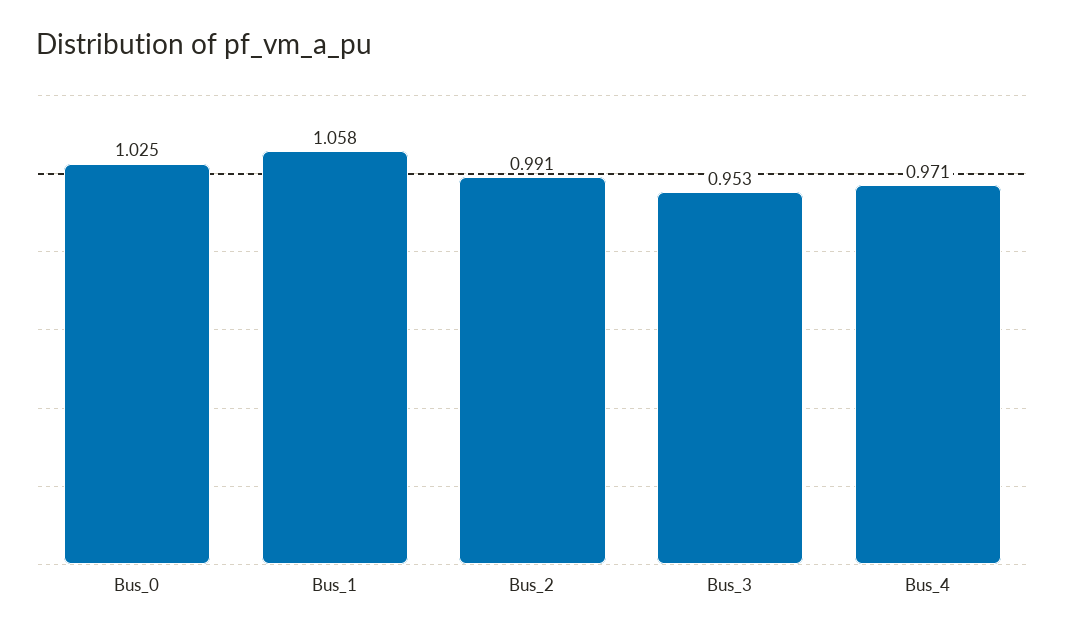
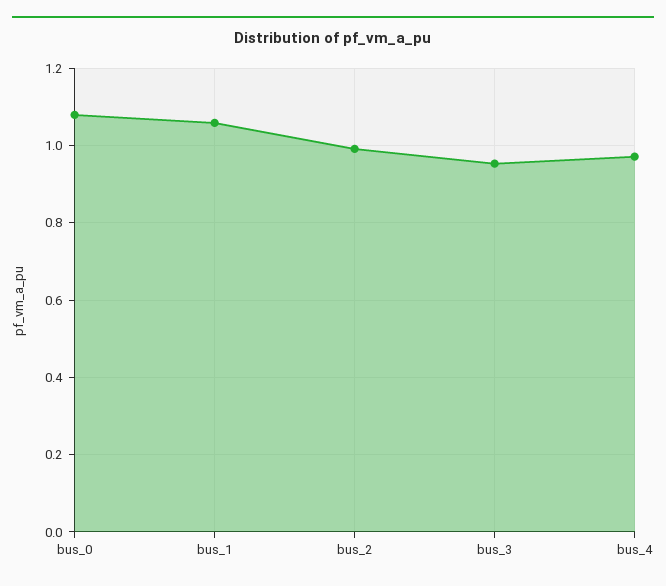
Bus_0: 1.025 -> 1.08

